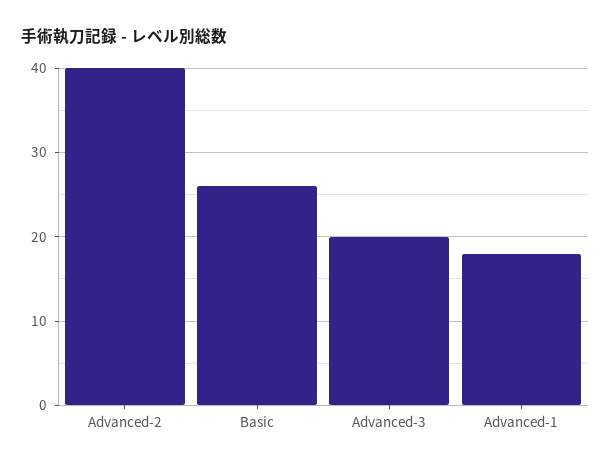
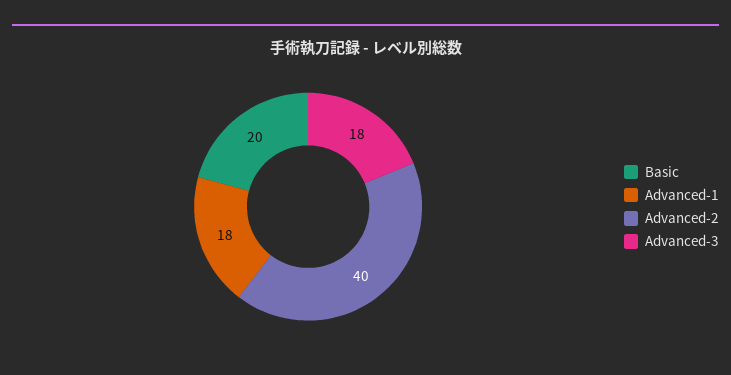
Basic: 26 -> 20
Advanced-3: 20 -> 18

